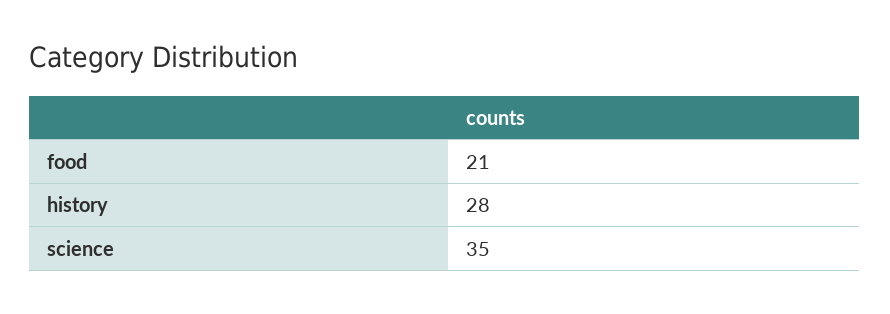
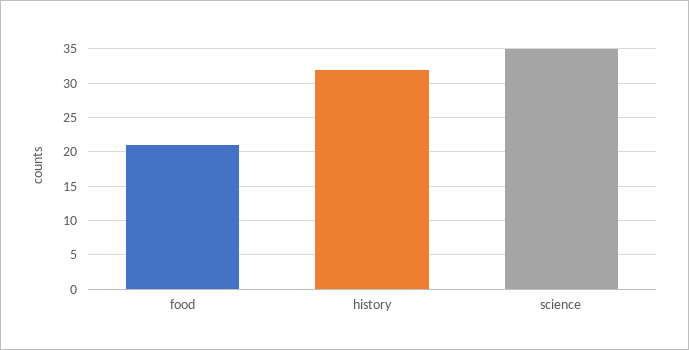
history: 28 -> 32

